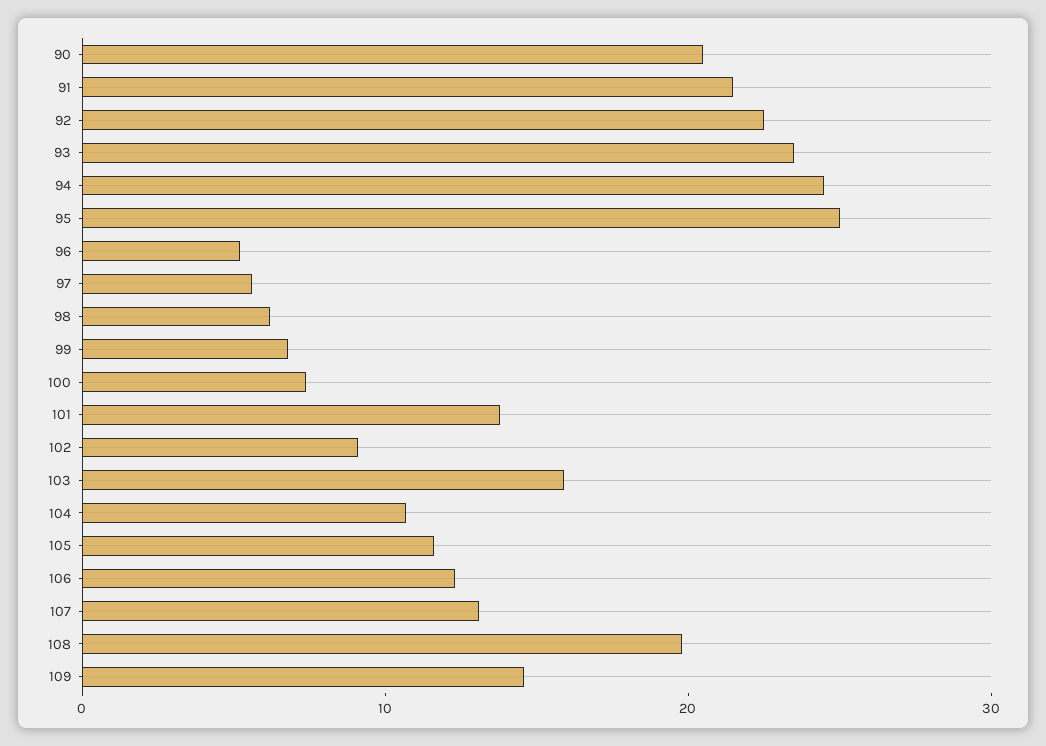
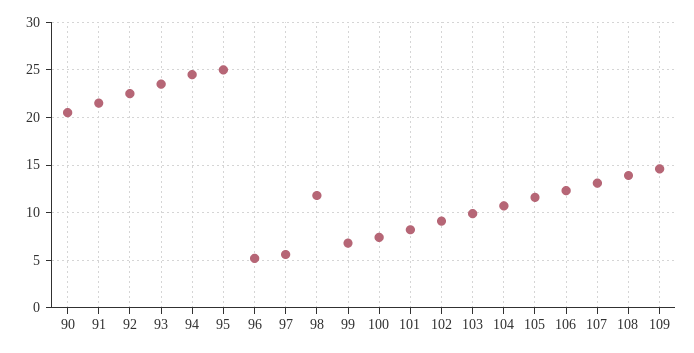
98: 6 -> 12
101: 14 -> 8
103: 16 -> 10
108: 20 -> 14

